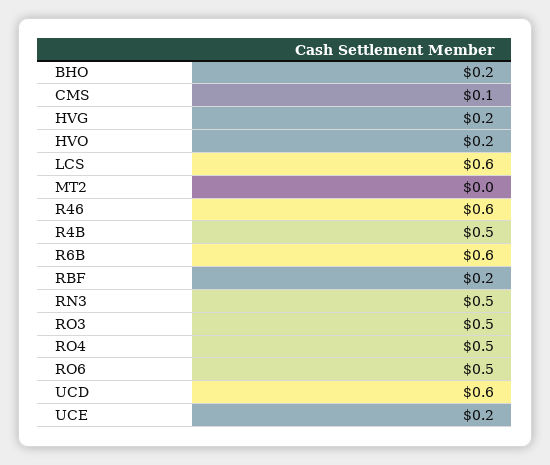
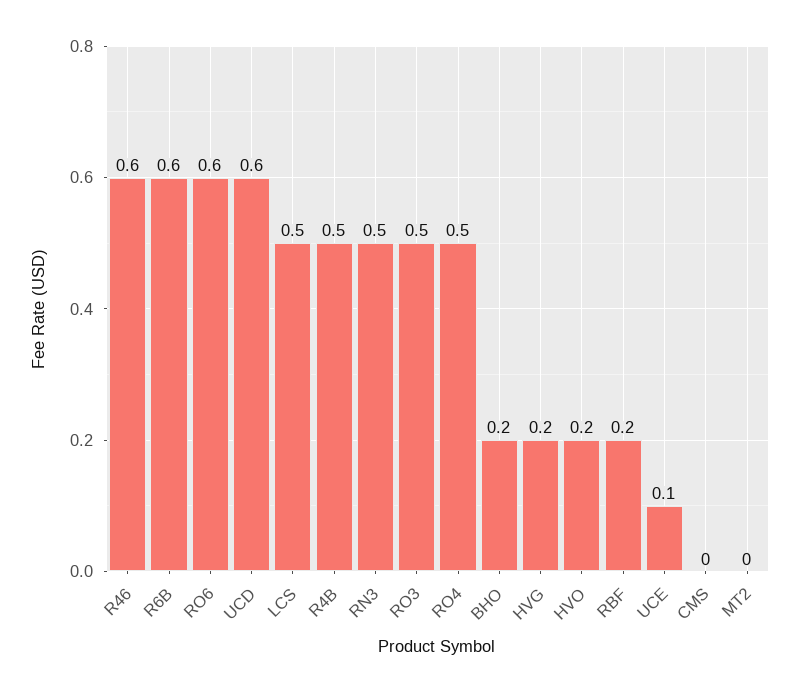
CMS: 0.1 -> 0
LCS: 0.6 -> 0.5
RO6: 0.5 -> 0.6
UCE: 0.2 -> 0.1

